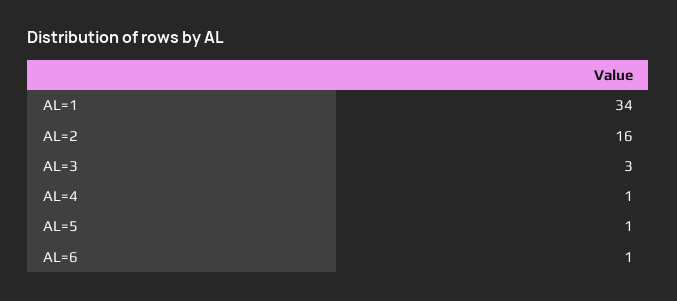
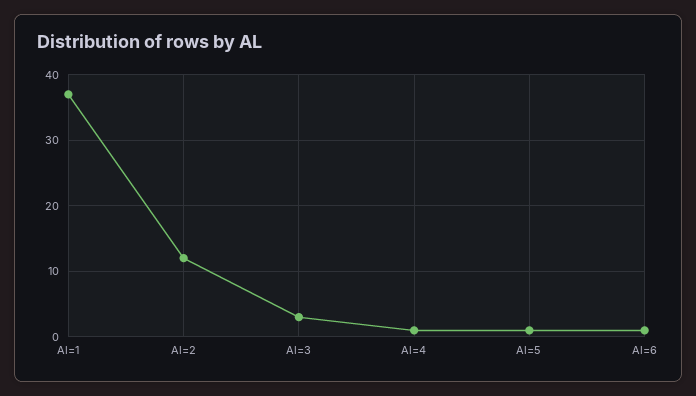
AL=1: 34 -> 37
AL=2: 16 -> 12

